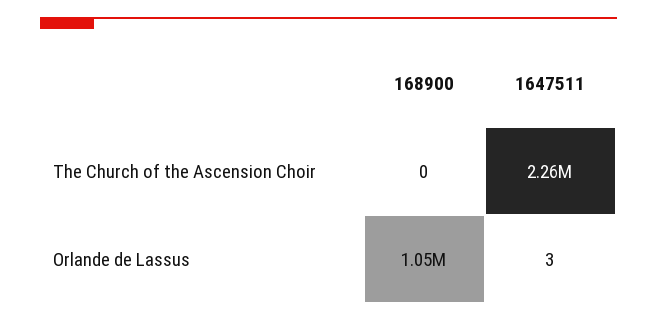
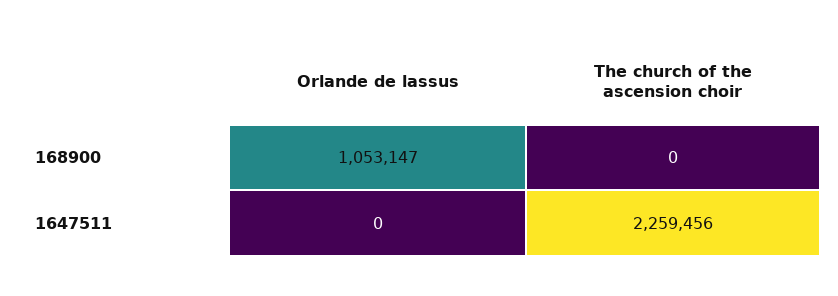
1647511, Orlande de Lassus: 3 -> 0

